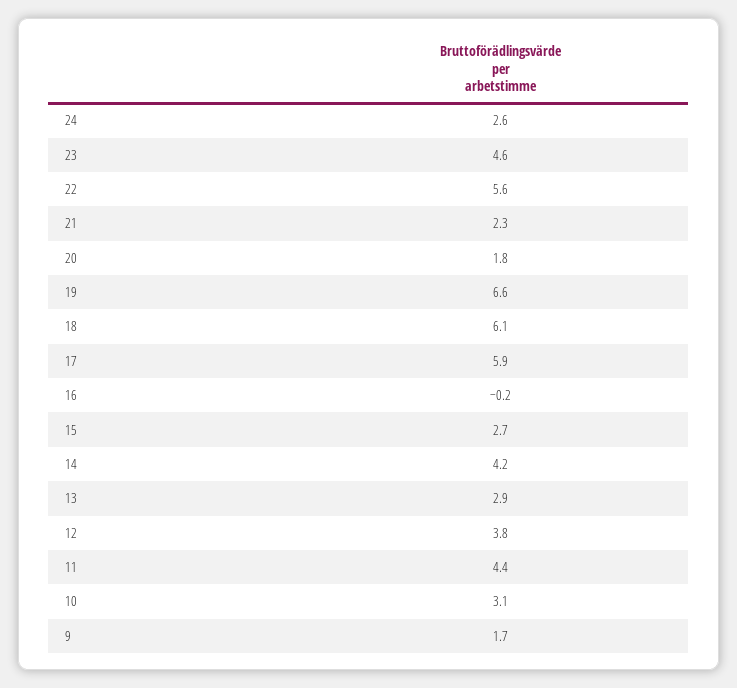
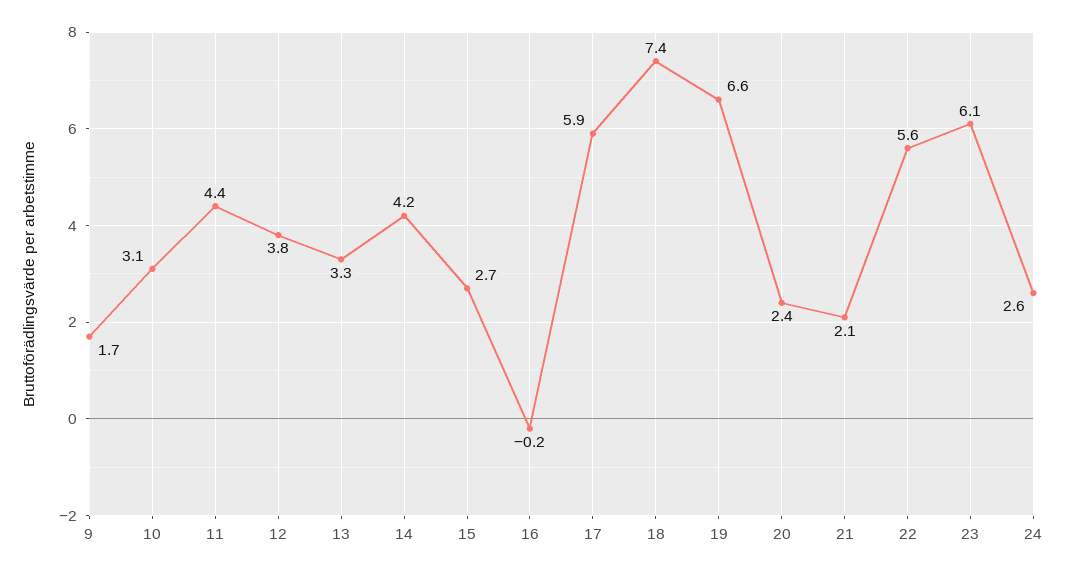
23: 4.6 -> 6.1
21: 2.3 -> 2.1
20: 1.8 -> 2.4
18: 6.1 -> 7.4
13: 2.9 -> 3.3

